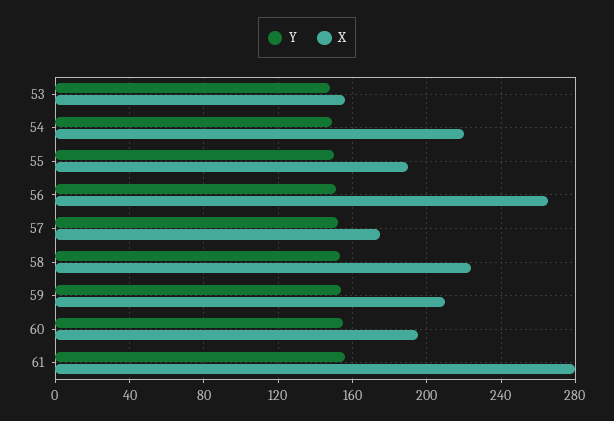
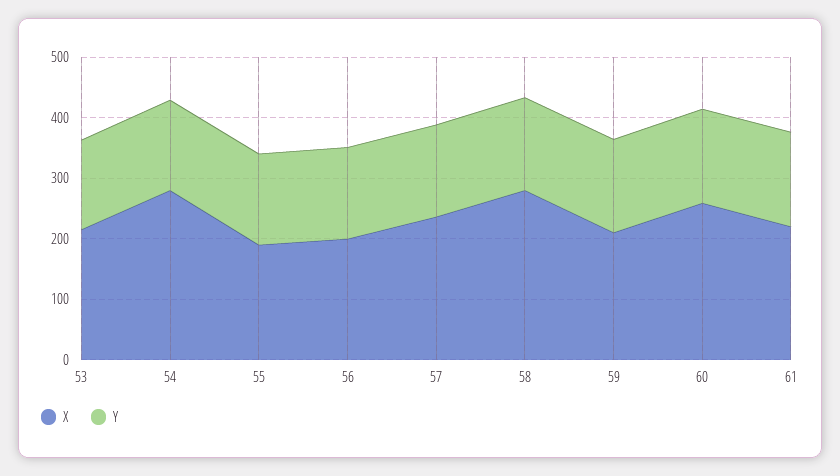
X, 53: 155 -> 220
X, 54: 220 -> 280
X, 56: 265 -> 200
X, 57: 175 -> 240
X, 58: 225 -> 280
X, 60: 195 -> 260
X, 61: 280 -> 220

